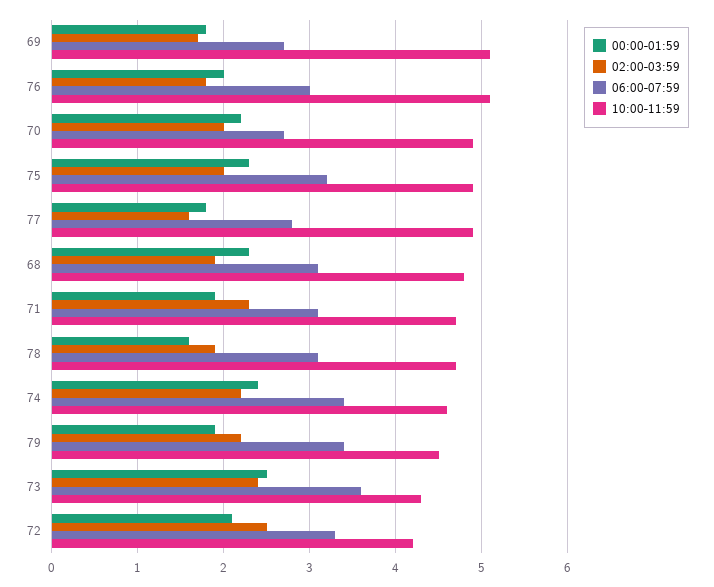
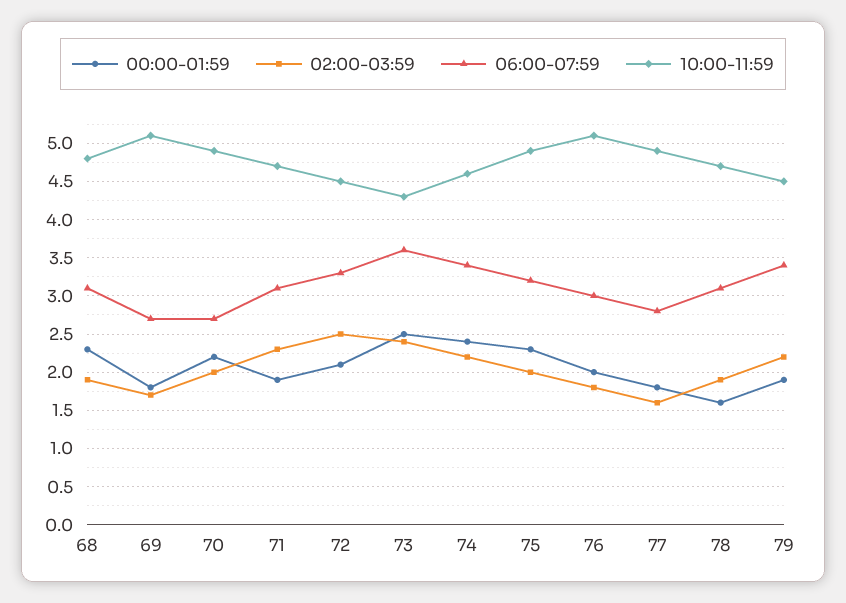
10:00-11:59, 72: 4.2 -> 4.5

